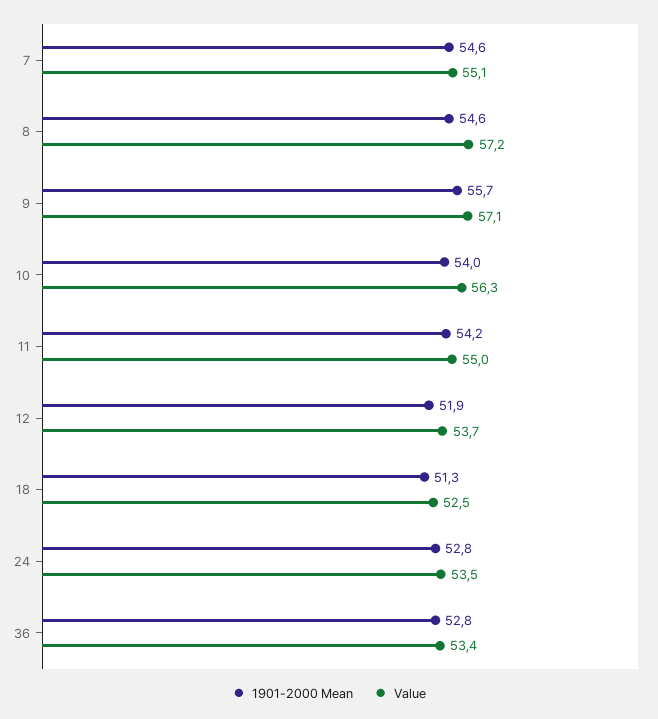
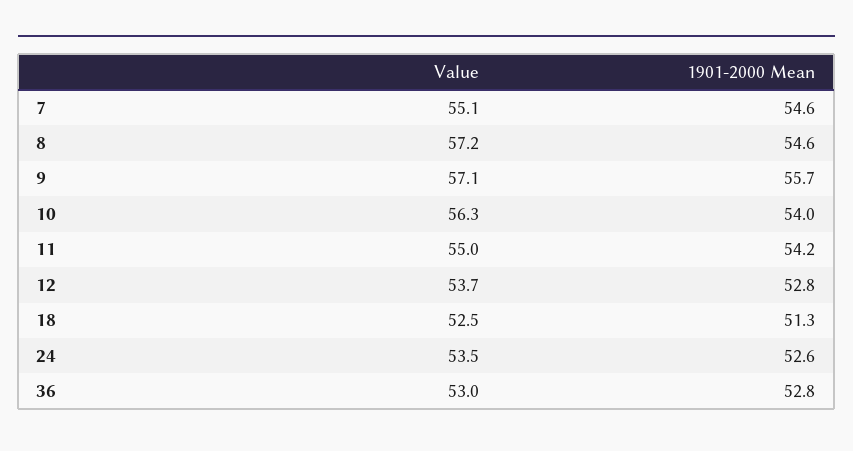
1901-2000 Mean, 12: 51.9 -> 52.8
1901-2000 Mean, 24: 52.8 -> 52.6
Value, 36: 53.4 -> 53

